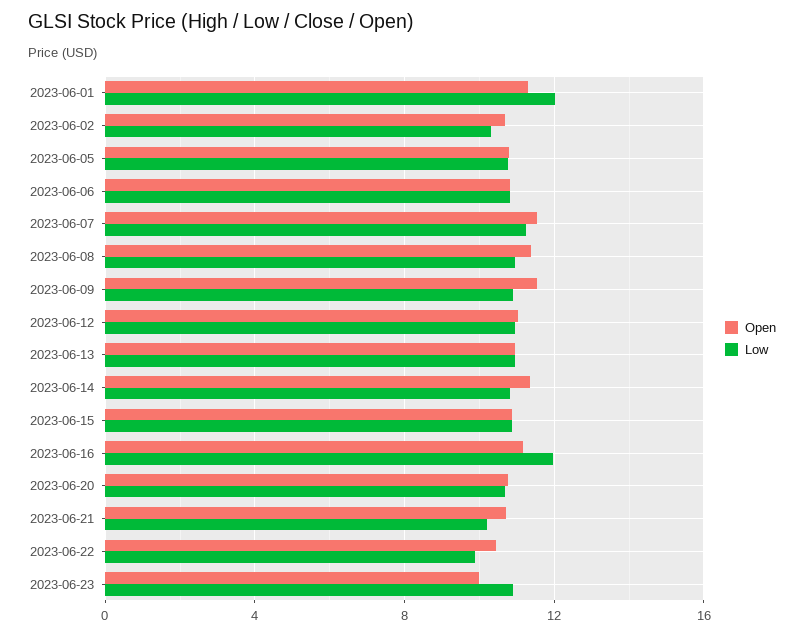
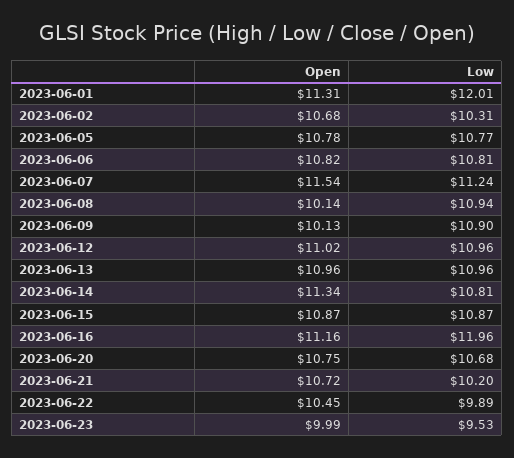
Open, 2023-06-08: 11.5 -> 10.14
Open, 2023-06-09: 11.5 -> 10.13
Low, 2023-06-23: 11 -> 9.53

